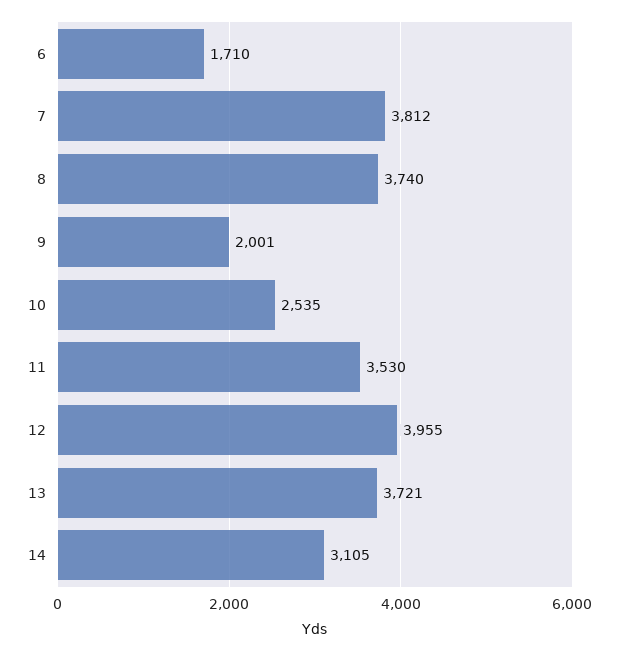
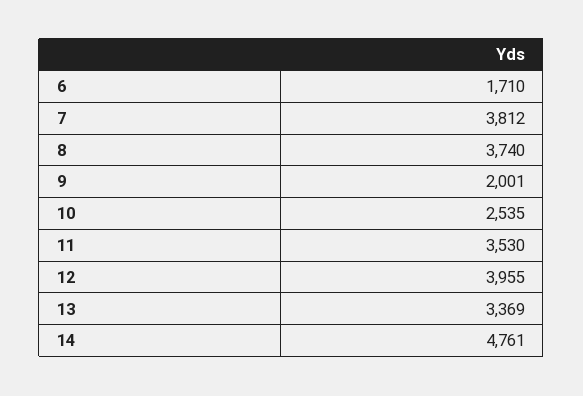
13: 3721 -> 3369
14: 3105 -> 4761

